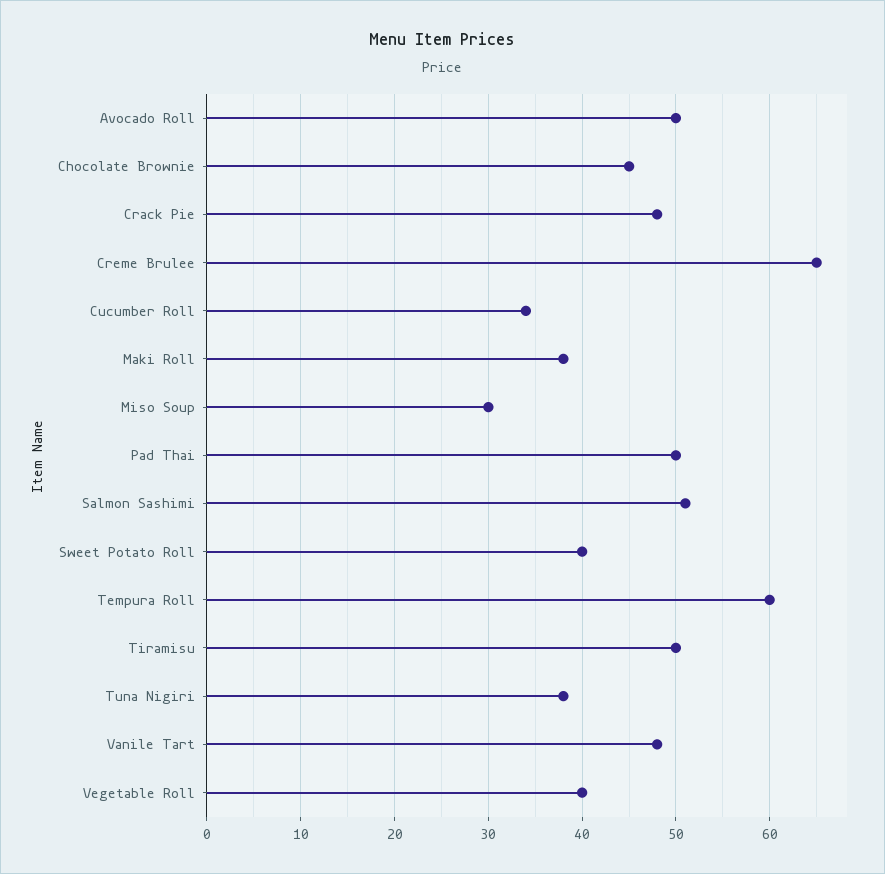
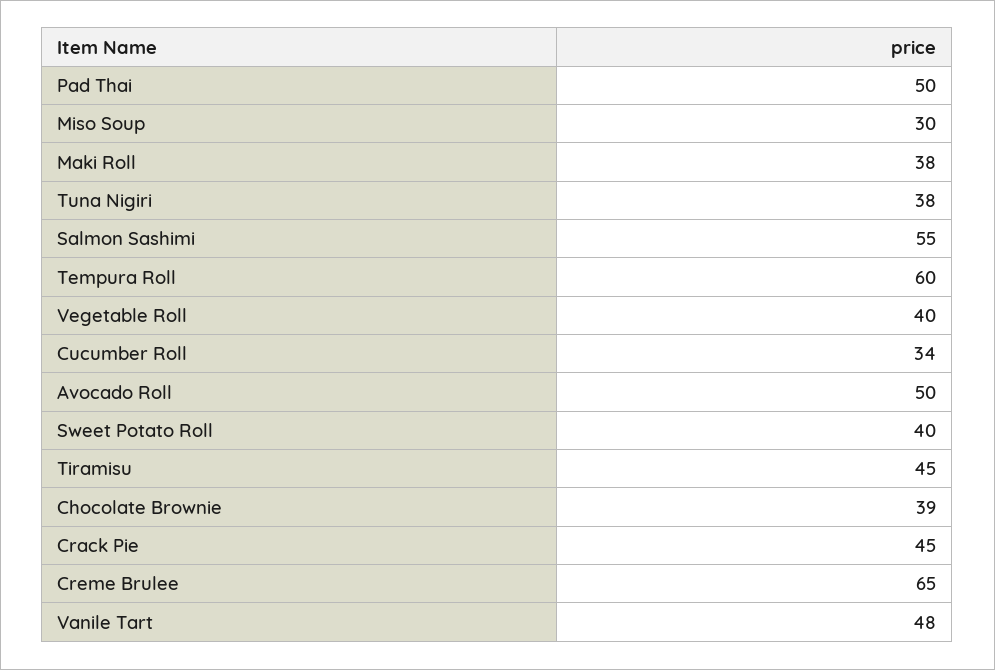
Chocolate Brownie: 45 -> 39
Crack Pie: 48 -> 45
Salmon Sashimi: 51 -> 55
Tiramisu: 50 -> 45

